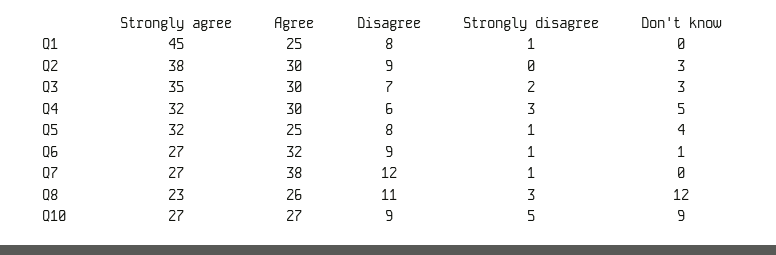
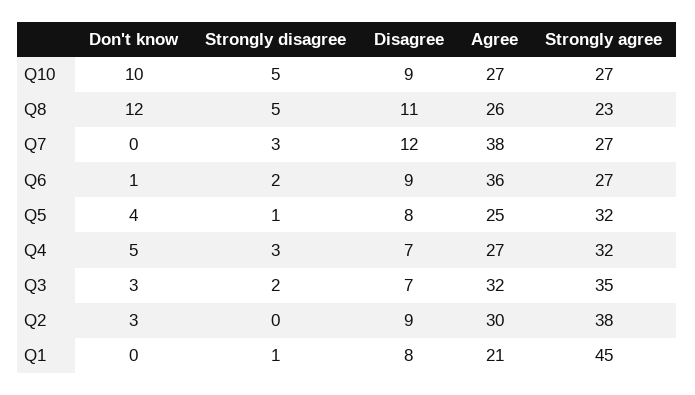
Agree, Q1: 25 -> 21
Agree, Q3: 30 -> 32
Agree, Q4: 30 -> 27
Disagree, Q4: 6 -> 7
Agree, Q6: 32 -> 36
Strongly disagree, Q6: 1 -> 2
Strongly disagree, Q7: 1 -> 3
Strongly disagree, Q8: 3 -> 5
Don't know, Q10: 9 -> 10

